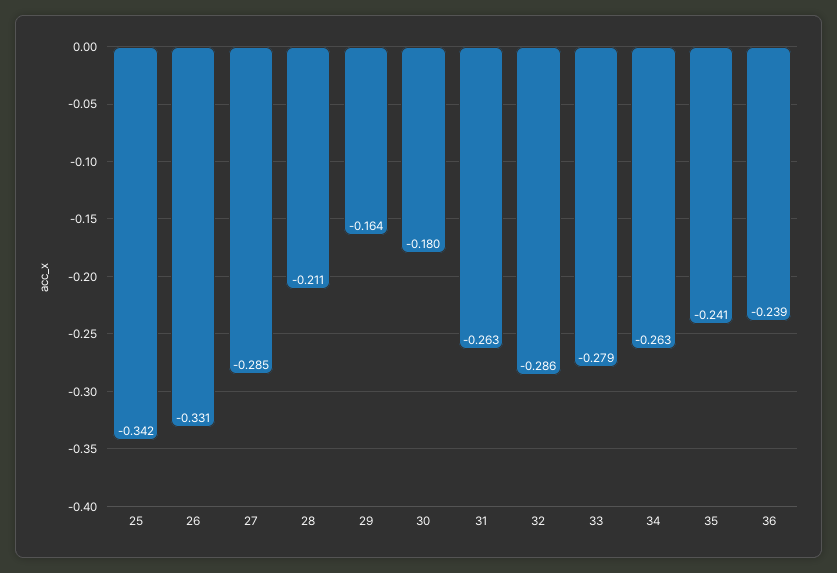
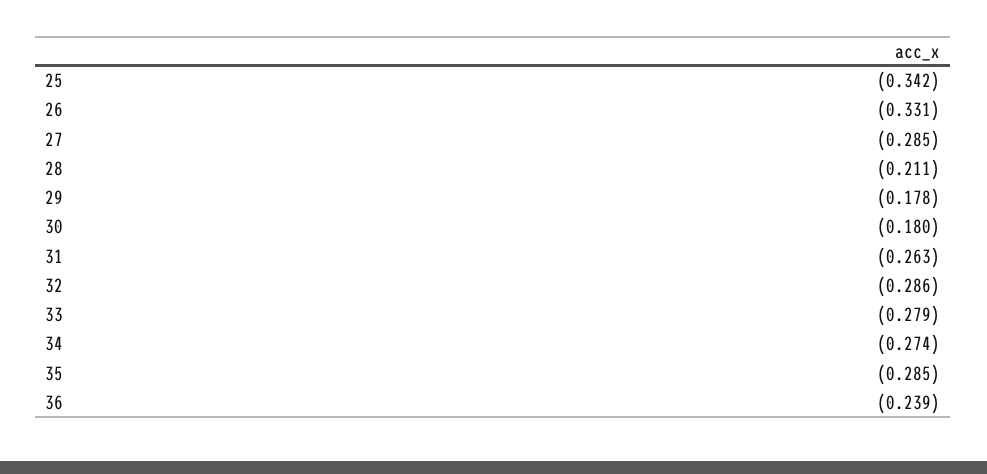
29: -0.164 -> -0.178
34: -0.263 -> -0.274
35: -0.241 -> -0.285

